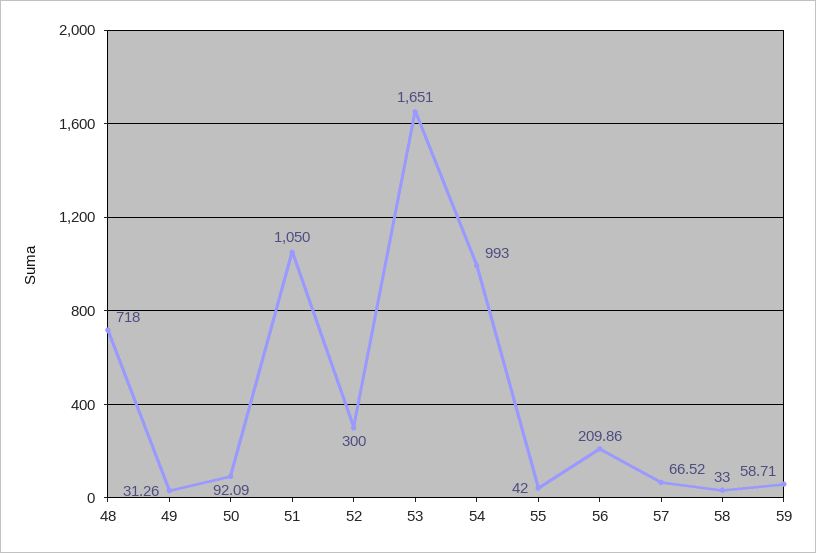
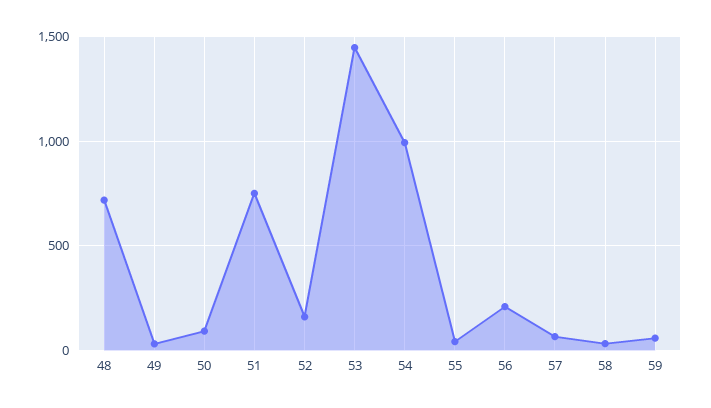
51: 1050 -> 750
52: 300 -> 150
53: 1651 -> 1450

